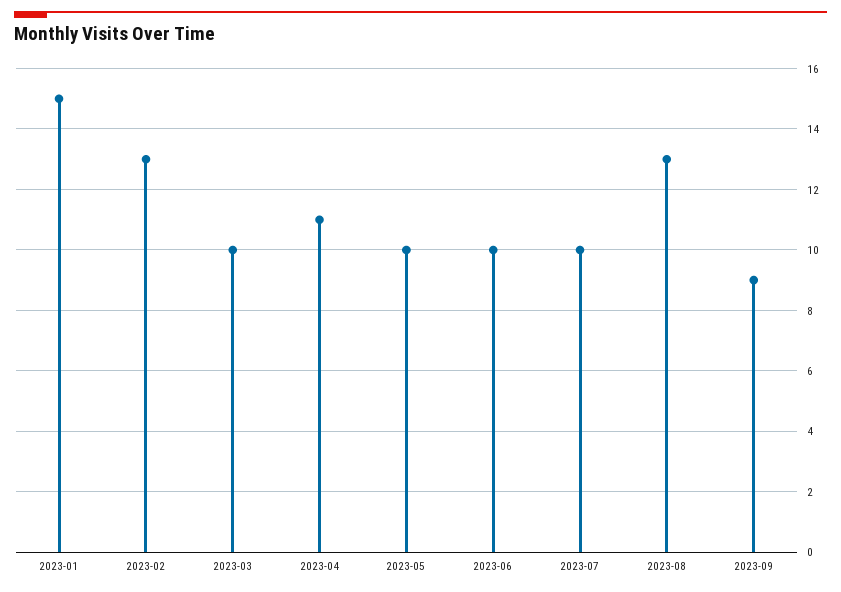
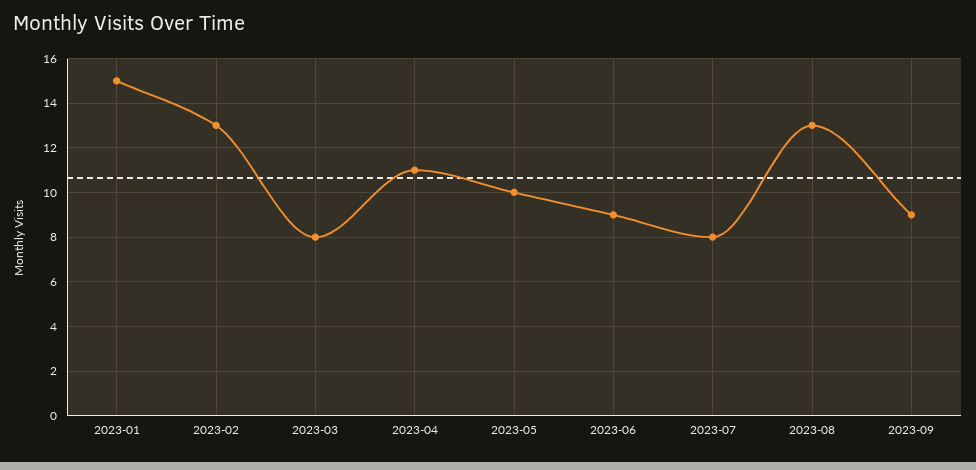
2023-03: 10 -> 8
2023-06: 10 -> 9
2023-07: 10 -> 8

